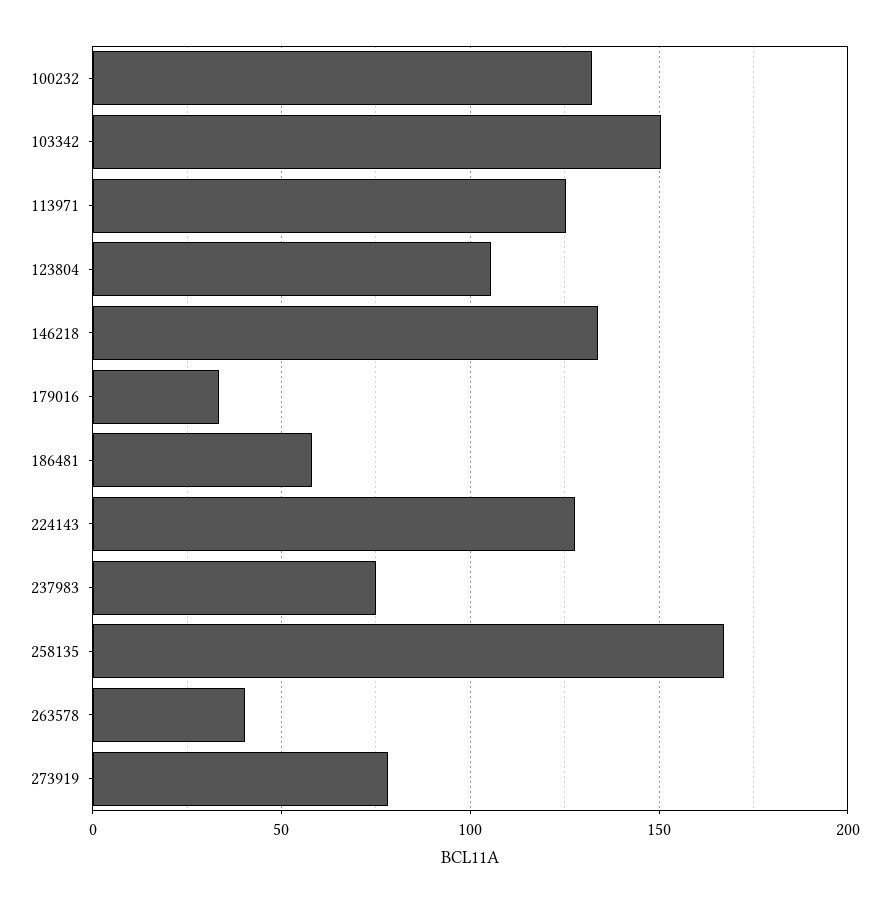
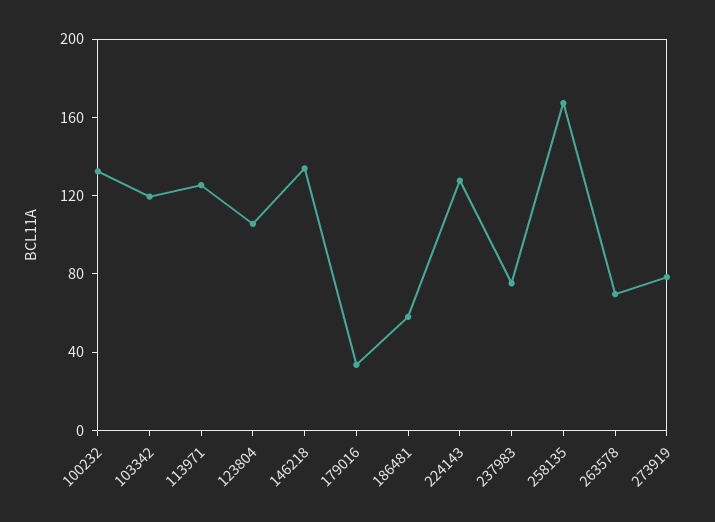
103342: 150 -> 120
263578: 40 -> 70

